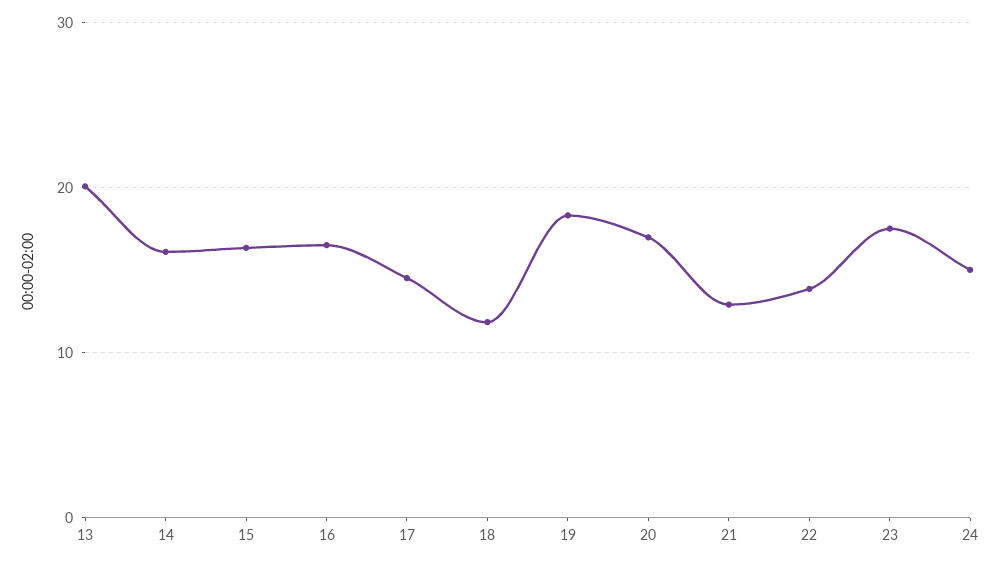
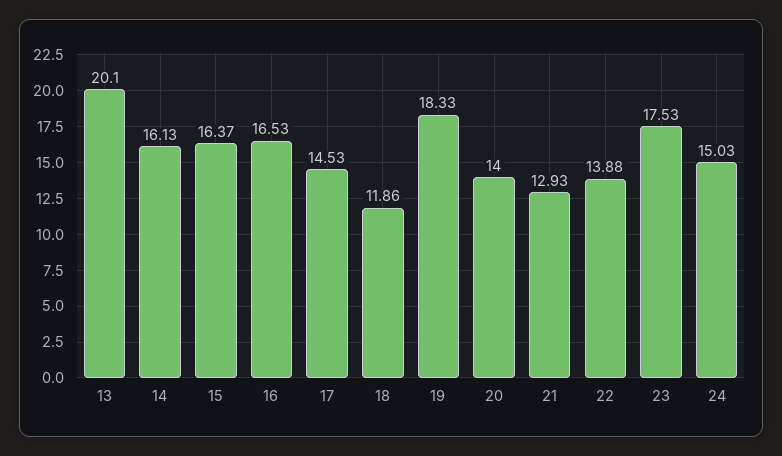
20: 17 -> 14

